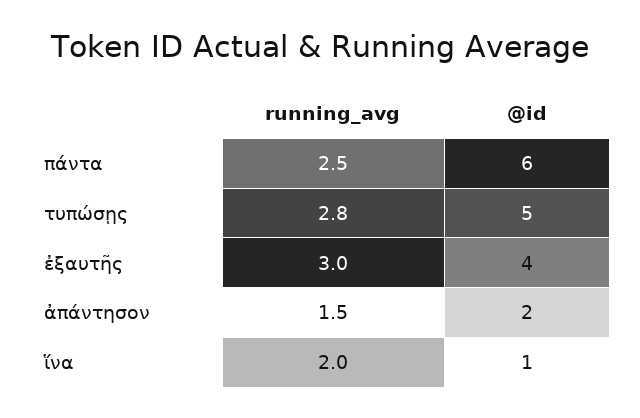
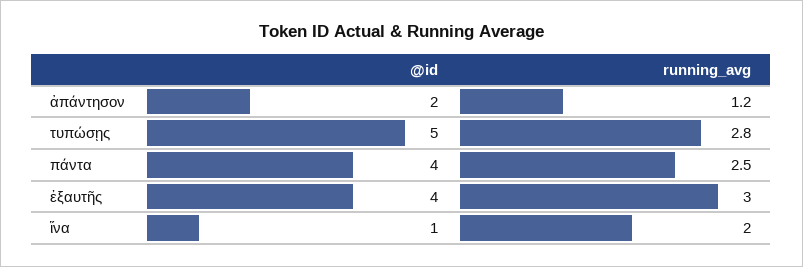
@id, πάντα: 6 -> 4
running_avg, ἀπάντησον: 1.5 -> 1.2

